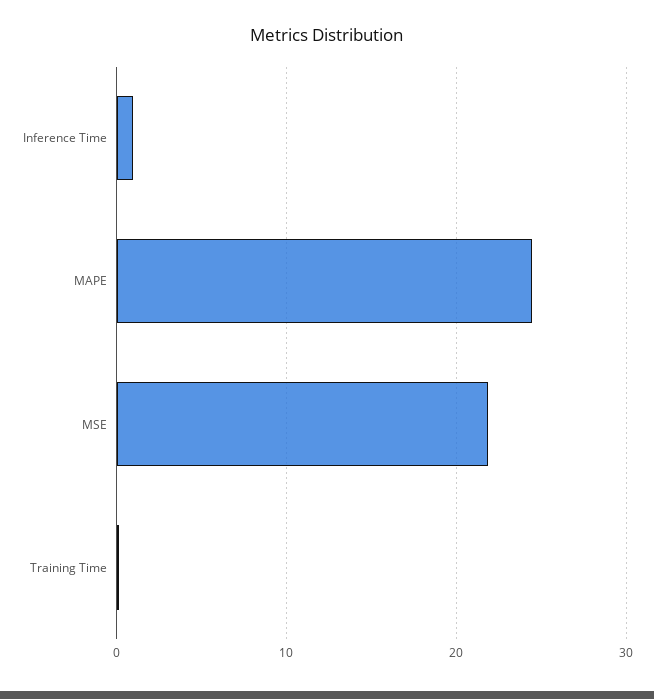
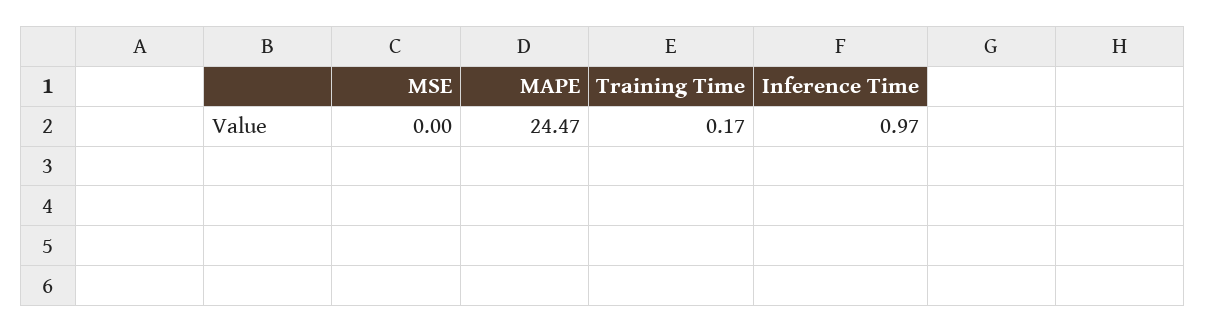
MSE: 22 -> 0

